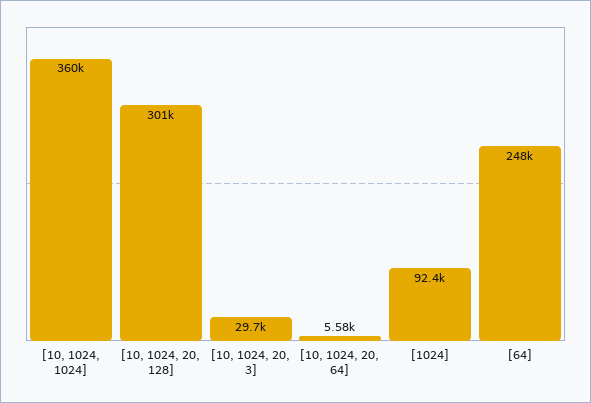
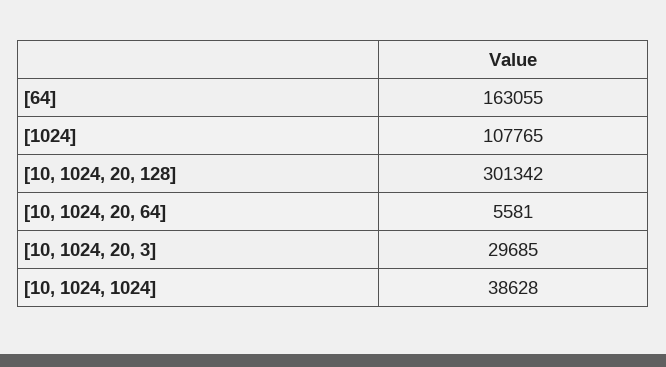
[10, 1024, 1024]: 360000 -> 38628
[1024]: 92400 -> 107765
[64]: 248000 -> 163055

